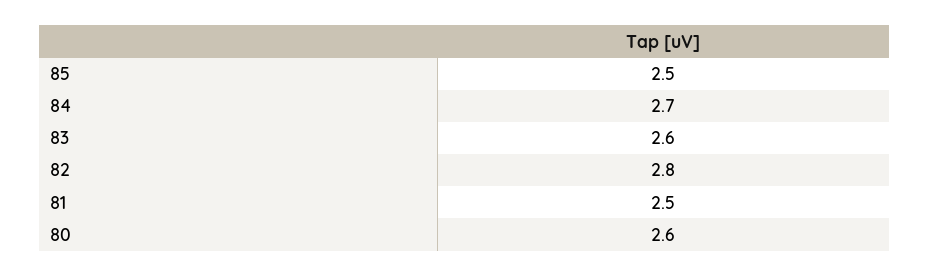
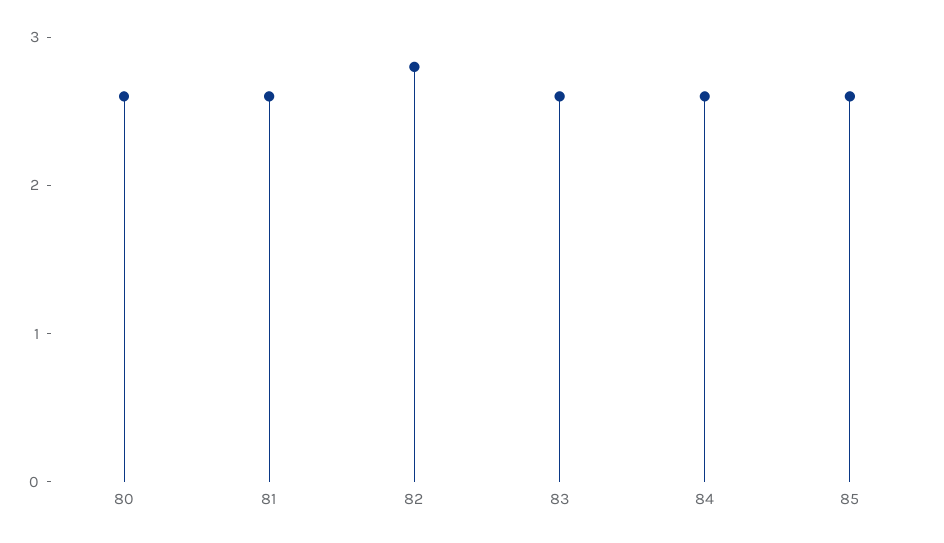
85: 2.5 -> 2.6
84: 2.7 -> 2.6
81: 2.5 -> 2.6

